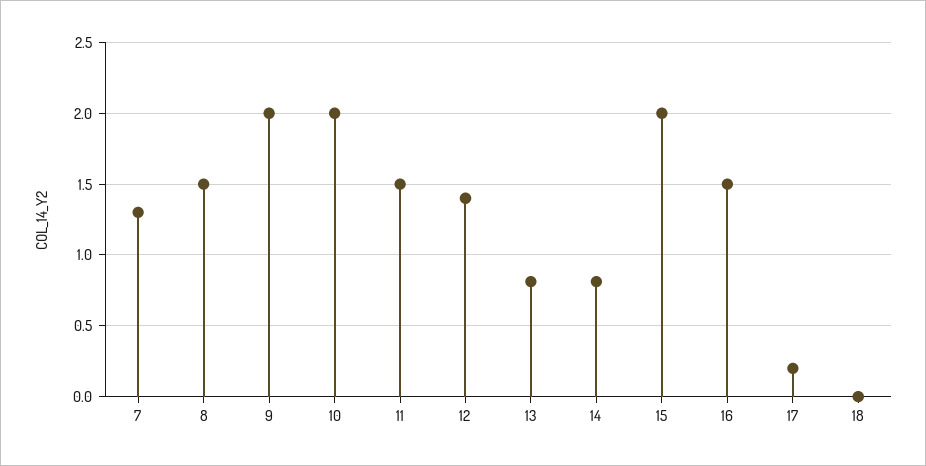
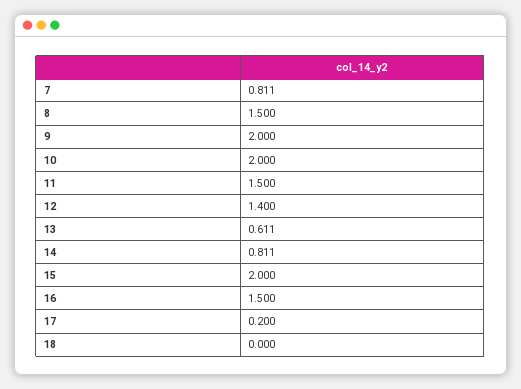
7: 1.3 -> 0.811
13: 0.8 -> 0.611

